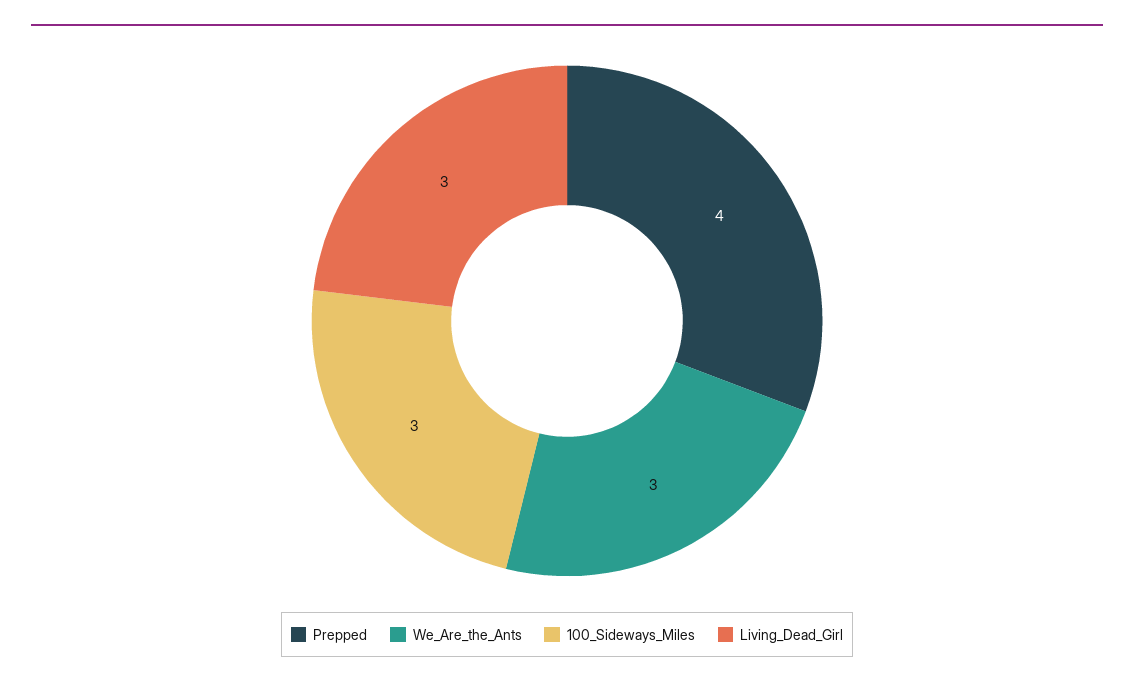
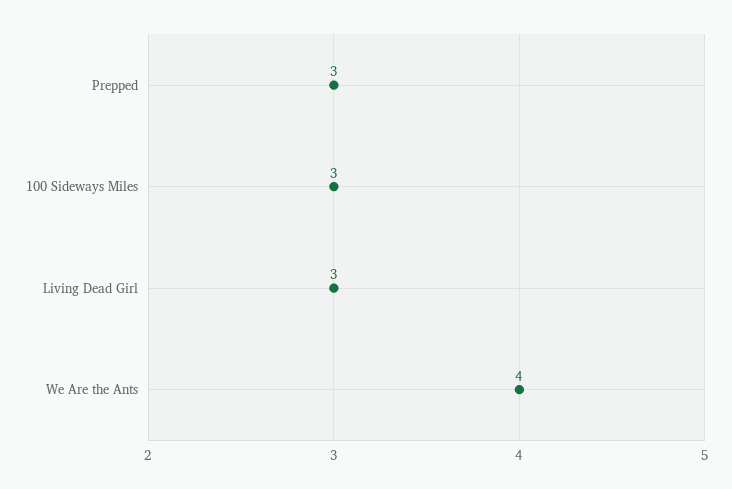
Prepped: 4 -> 3
We_Are_the_Ants: 3 -> 4

